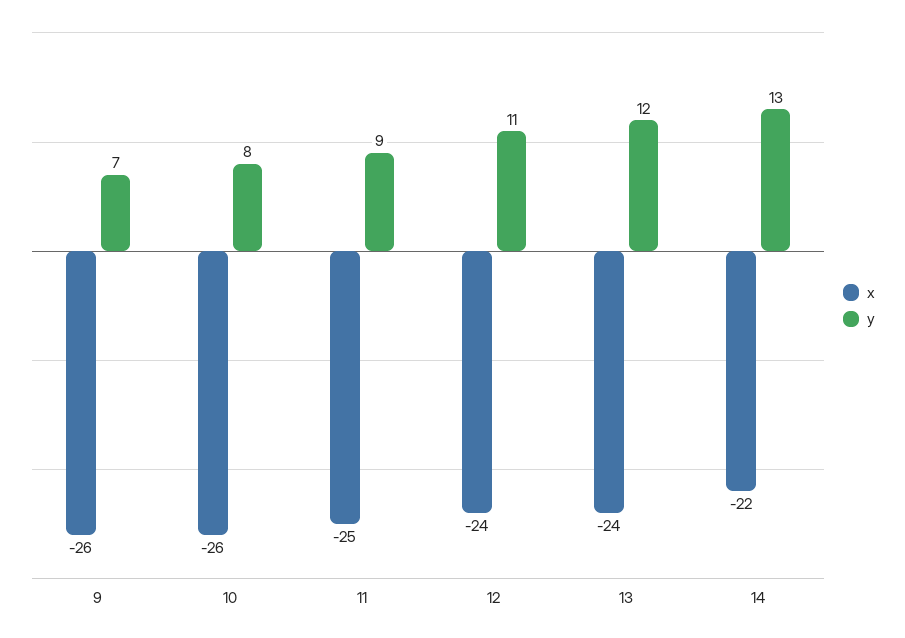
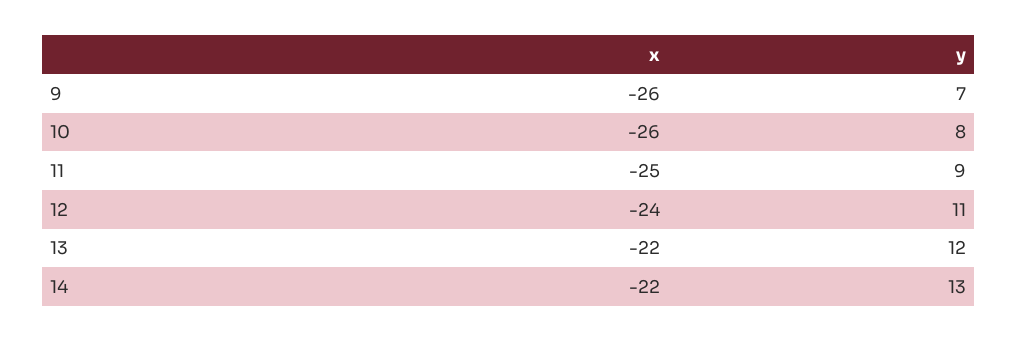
x, 13: -24 -> -22

